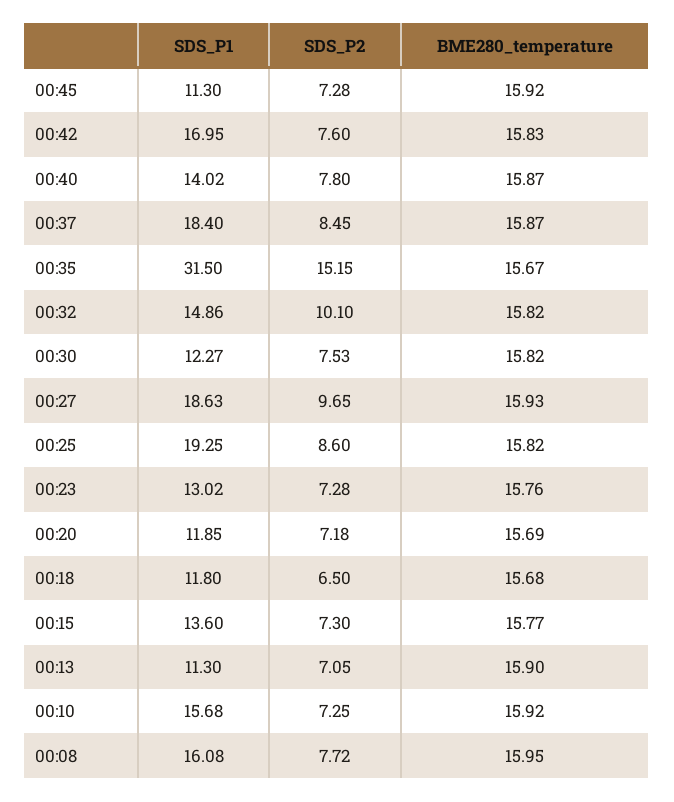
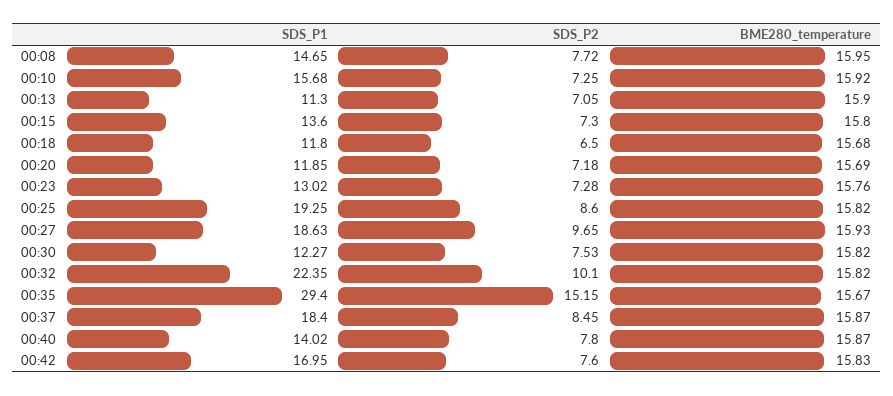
SDS_P1, 00:45: 11.3 -> none
SDS_P2, 00:45: 7.28 -> none
BME280_temperature, 00:45: 15.92 -> none
SDS_P1, 00:35: 31.5 -> 29.4
SDS_P1, 00:32: 14.86 -> 22.35
BME280_temperature, 00:15: 15.77 -> 15.8
SDS_P1, 00:08: 16.08 -> 14.65

